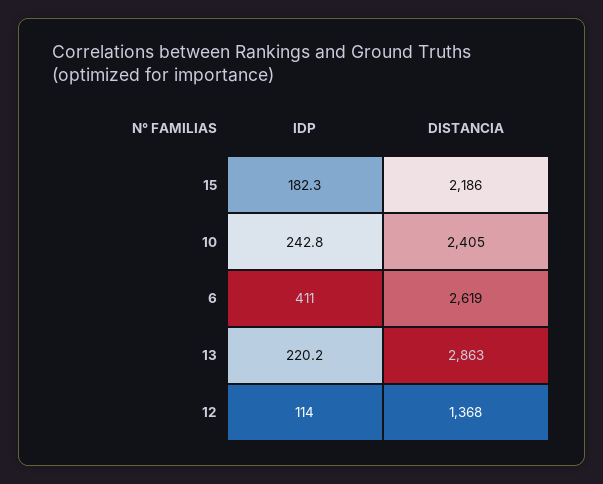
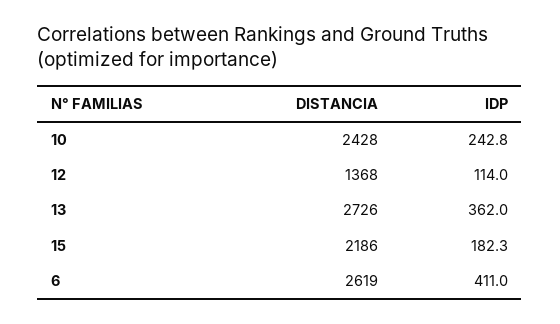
DISTANCIA, 10: 2405 -> 2428
IDP, 13: 220.2 -> 362
DISTANCIA, 13: 2863 -> 2726

